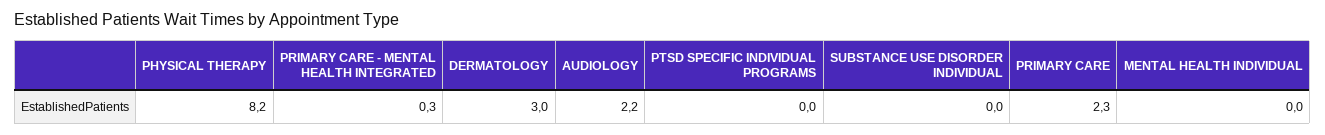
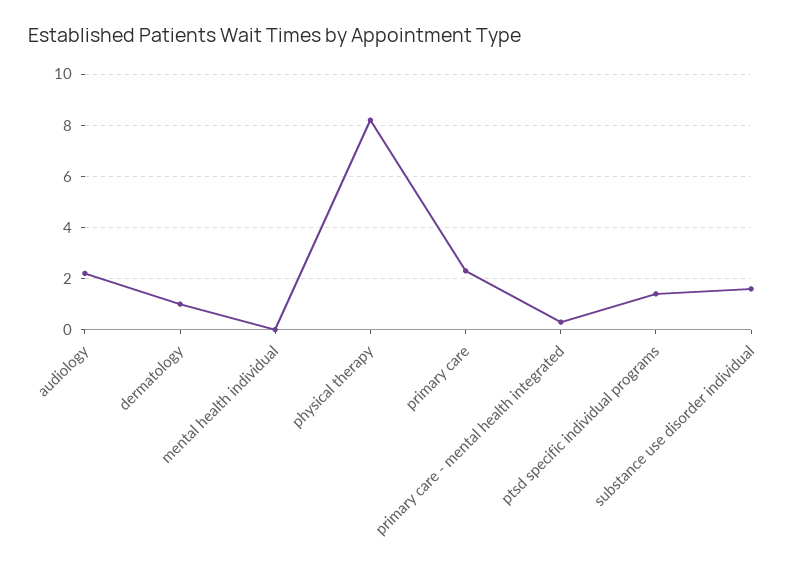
DERMATOLOGY: 3 -> 1
PTSD SPECIFIC INDIVIDUAL PROGRAMS: 0 -> 1.5
SUBSTANCE USE DISORDER INDIVIDUAL: 0 -> 1.5

